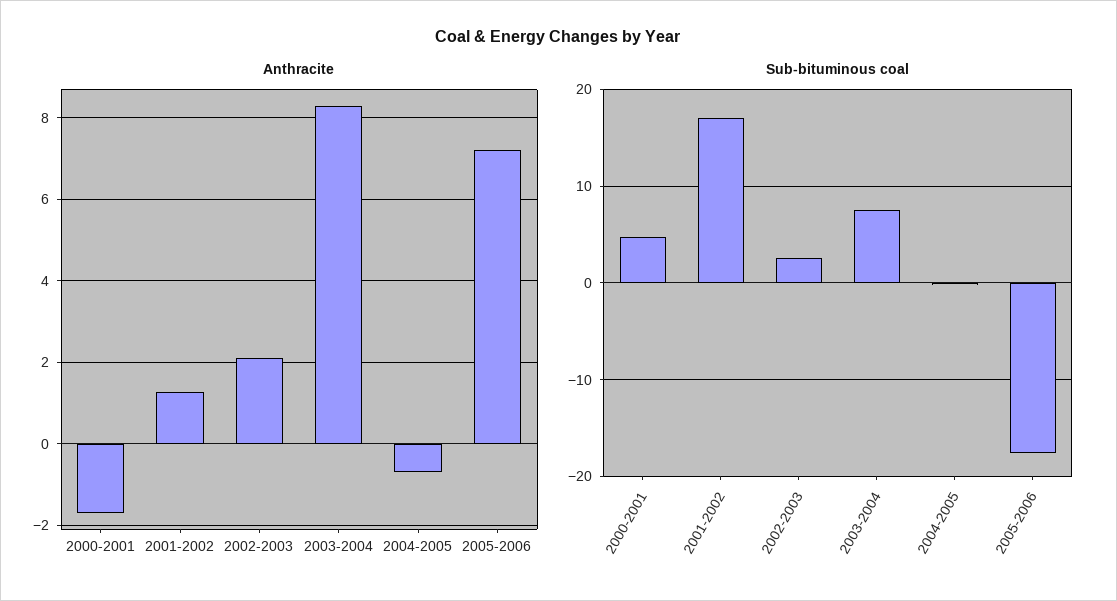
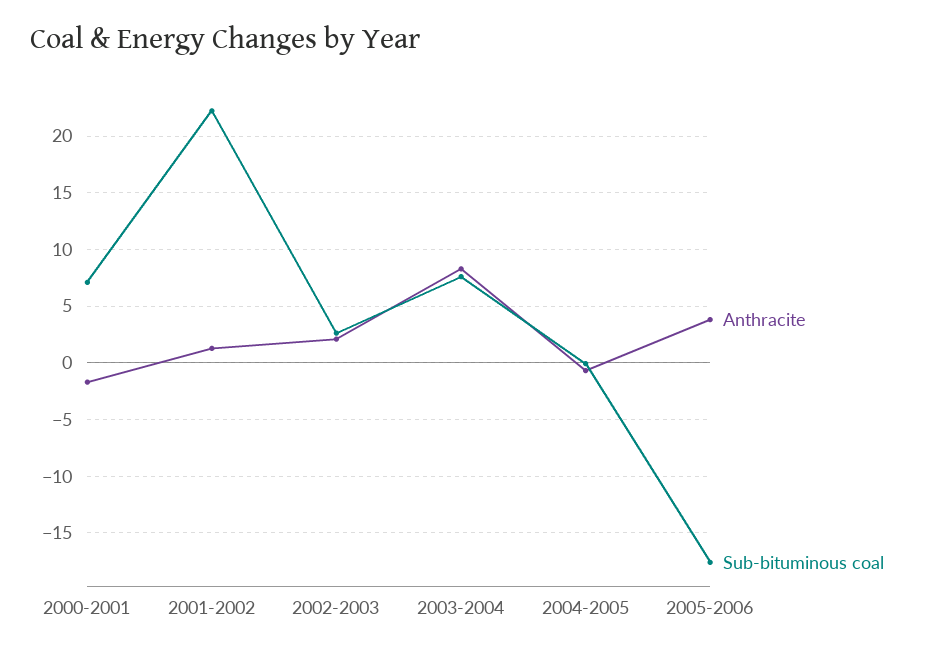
Anthracite, 2005-2006: 7.2 -> 4
Sub-bituminous coal, 2000-2001: 5 -> 7
Sub-bituminous coal, 2001-2002: 17 -> 22

